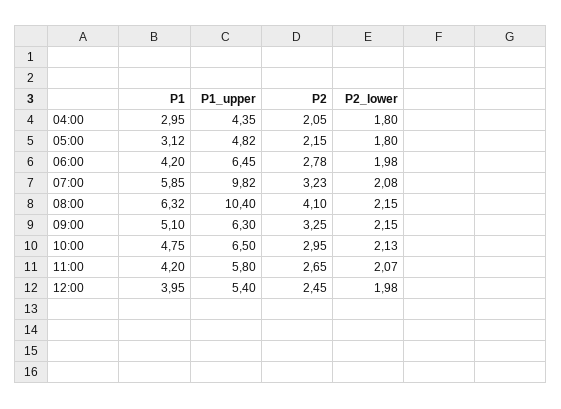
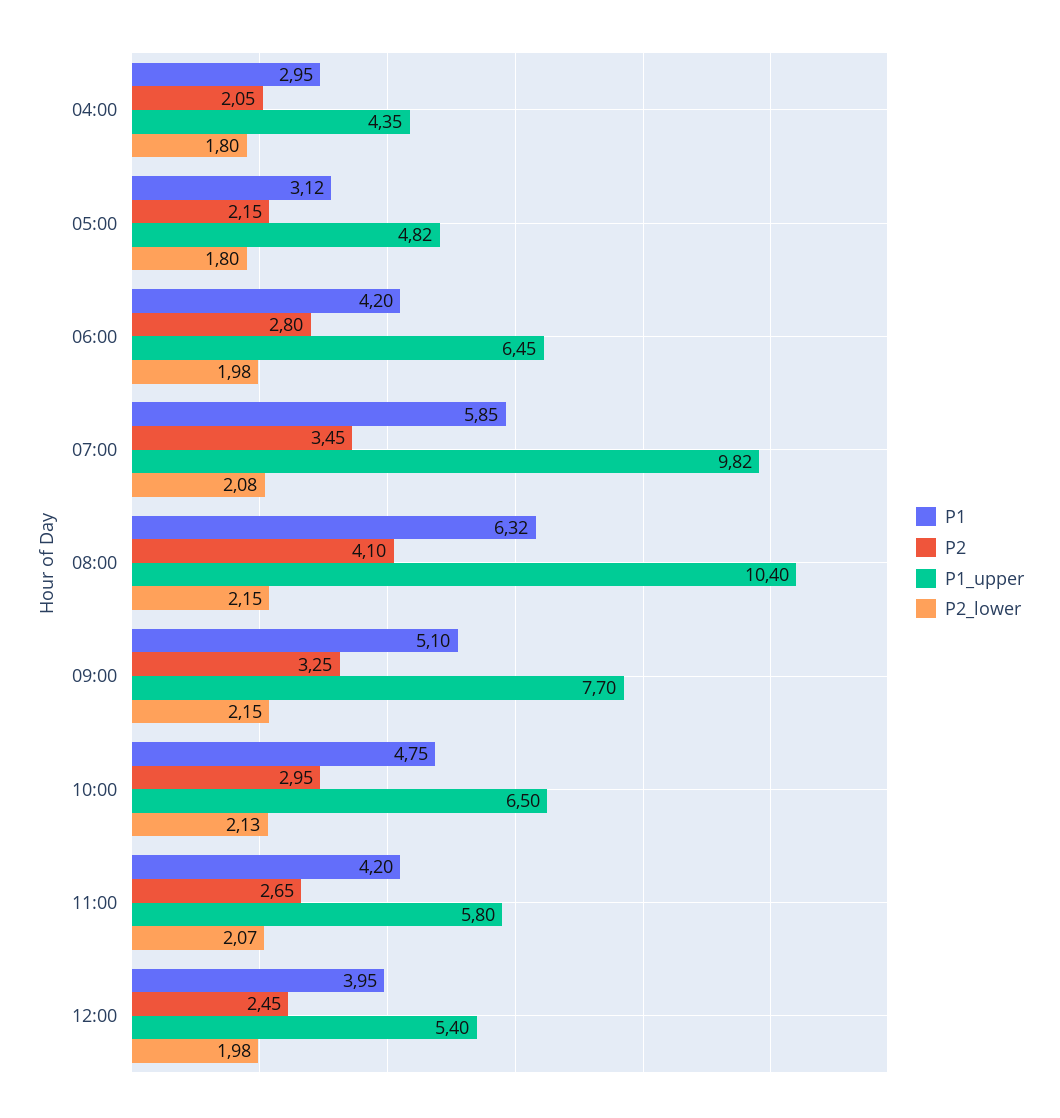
P2, 06:00: 2.78 -> 2.8
P2, 07:00: 3.23 -> 3.45
P1_upper, 09:00: 6.3 -> 7.7

